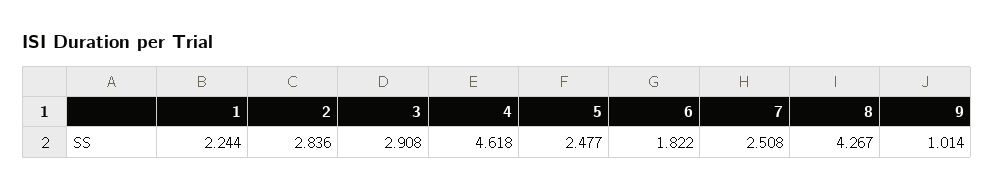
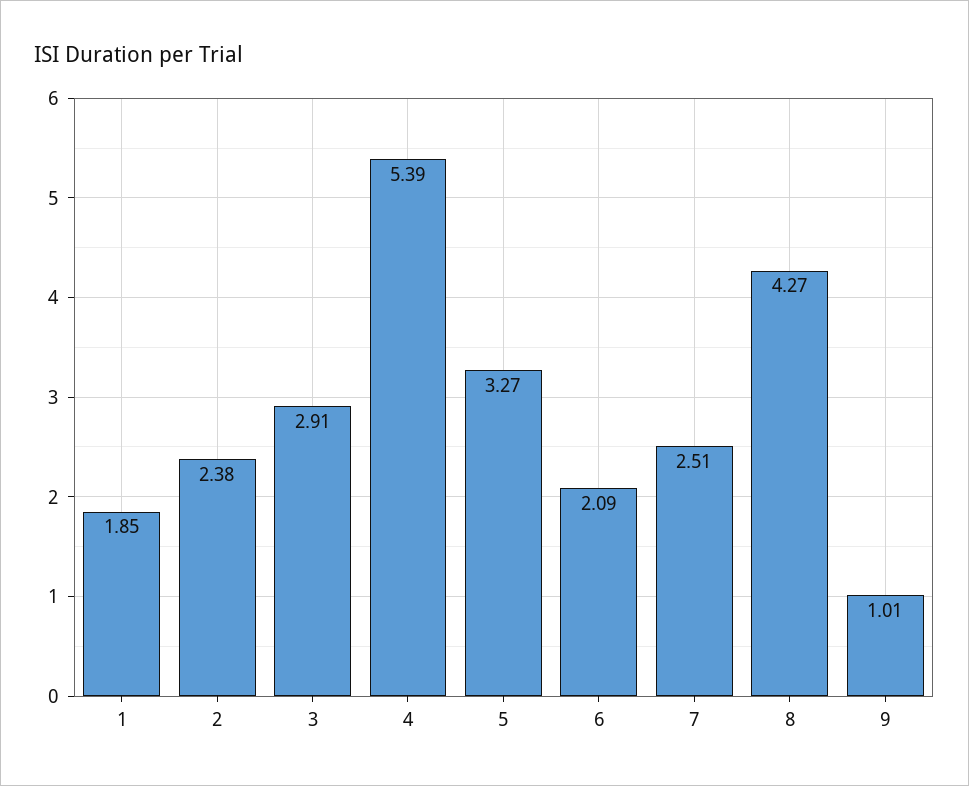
1: 2.244 -> 1.85
2: 2.836 -> 2.38
4: 4.618 -> 5.39
5: 2.477 -> 3.27
6: 1.822 -> 2.09

